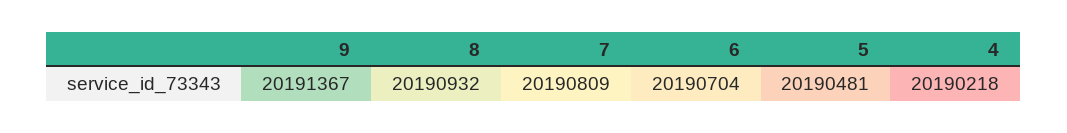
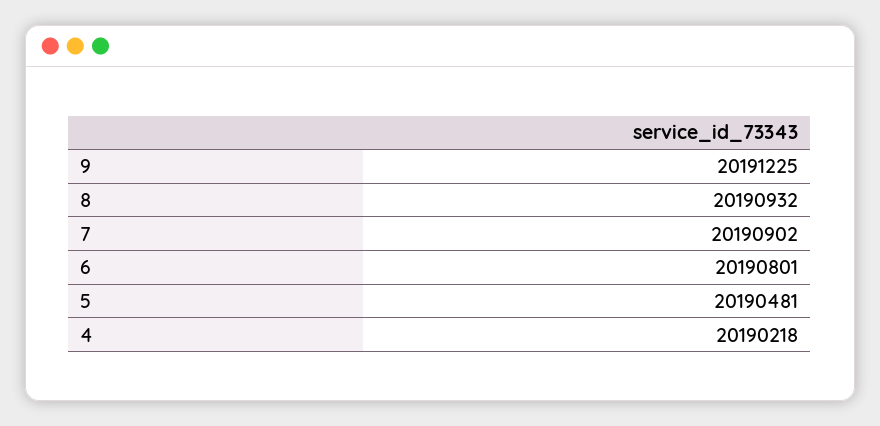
9: 20191367 -> 20191225
7: 20190809 -> 20190902
6: 20190704 -> 20190801

